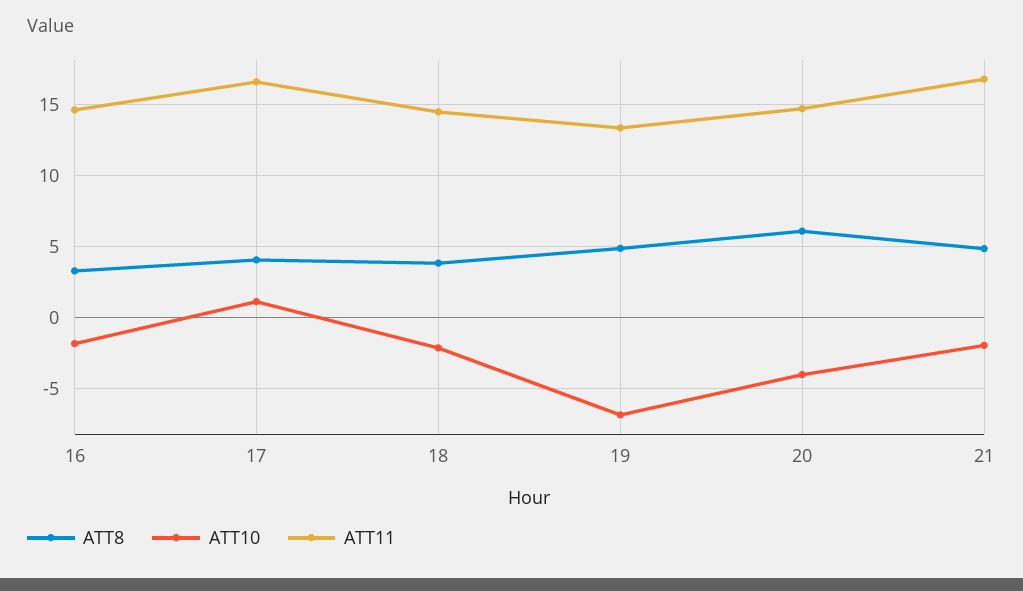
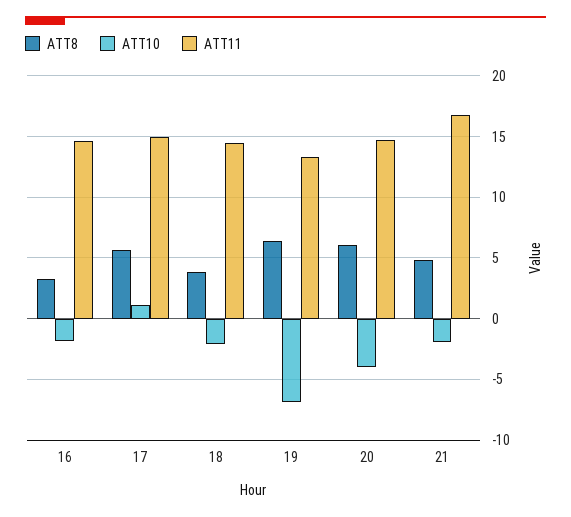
ATT8, 17: 4 -> 5.5
ATT11, 17: 16.5 -> 15
ATT8, 19: 5 -> 6.5

